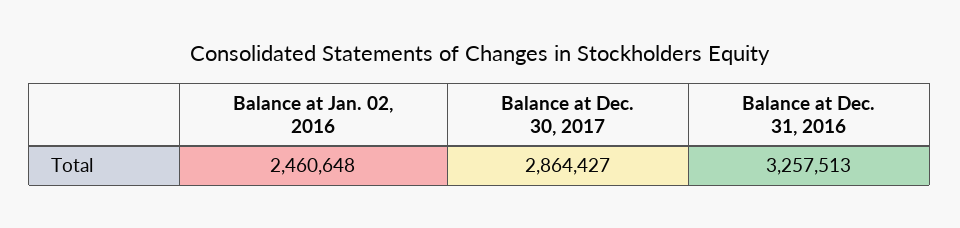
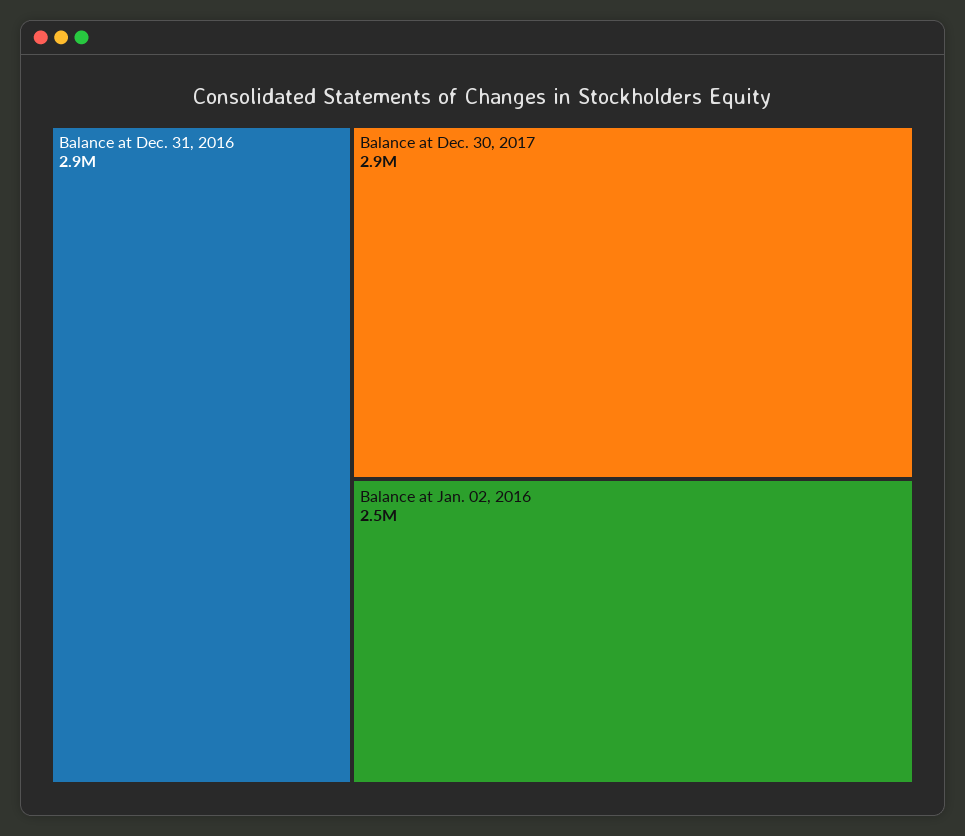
Balance at Dec. 31, 2016: 3257513 -> 2900000

